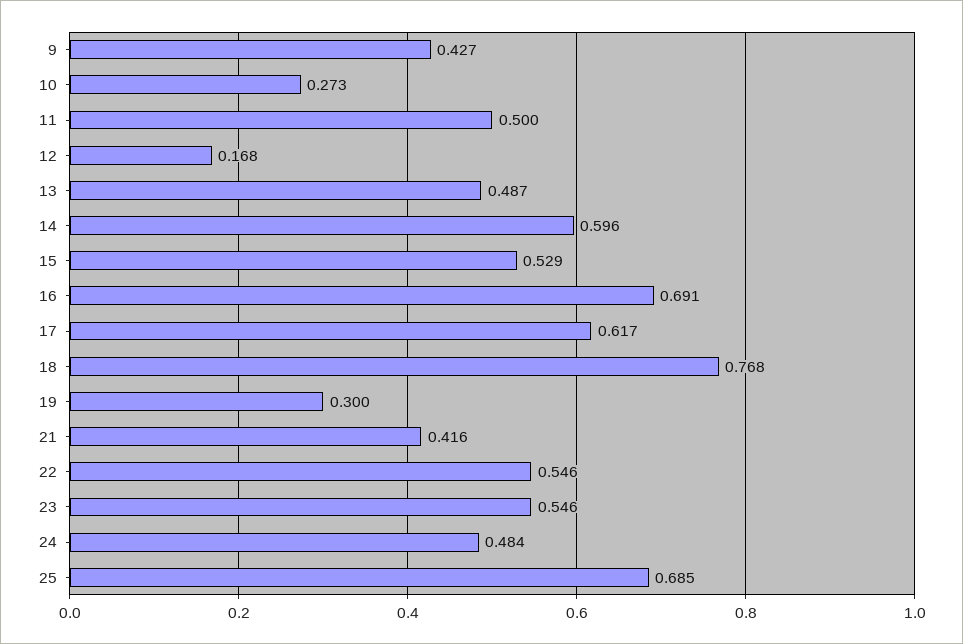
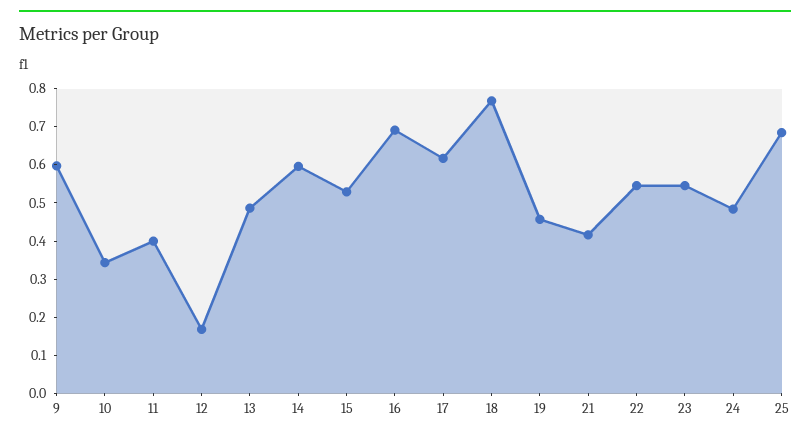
9: 0.427 -> 0.6
10: 0.273 -> 0.35
11: 0.5 -> 0.4
19: 0.3 -> 0.45

